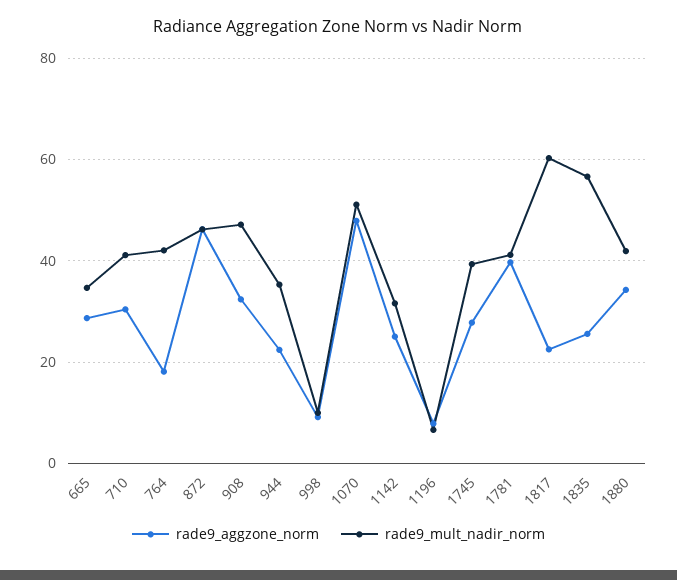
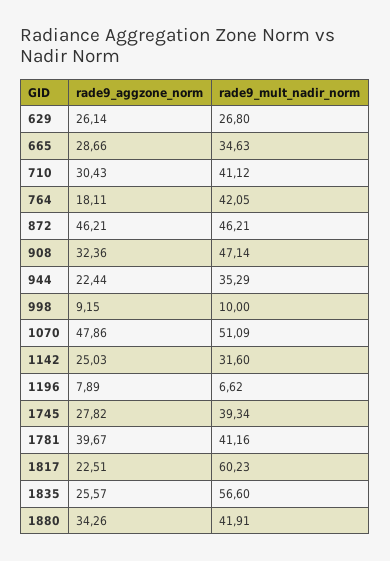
rade9_aggzone_norm, 629: none -> 26.14
rade9_mult_nadir_norm, 629: none -> 26.8

